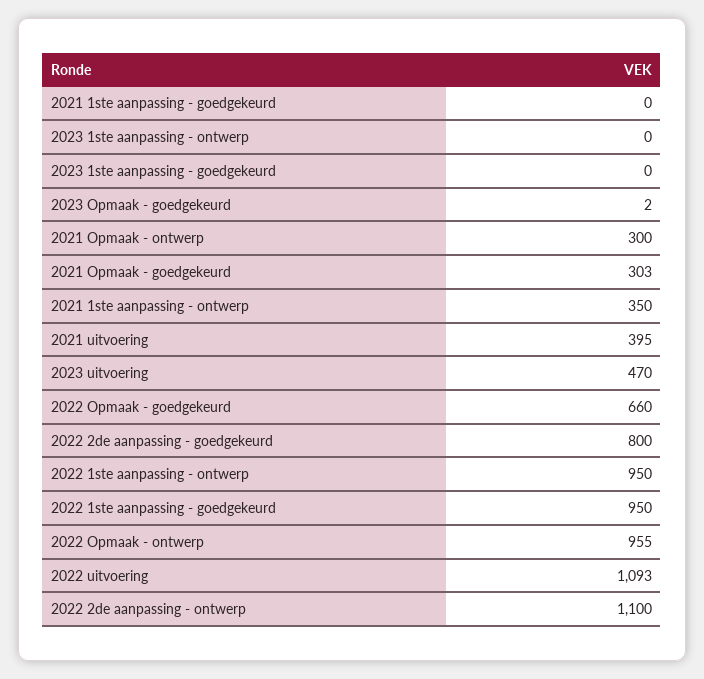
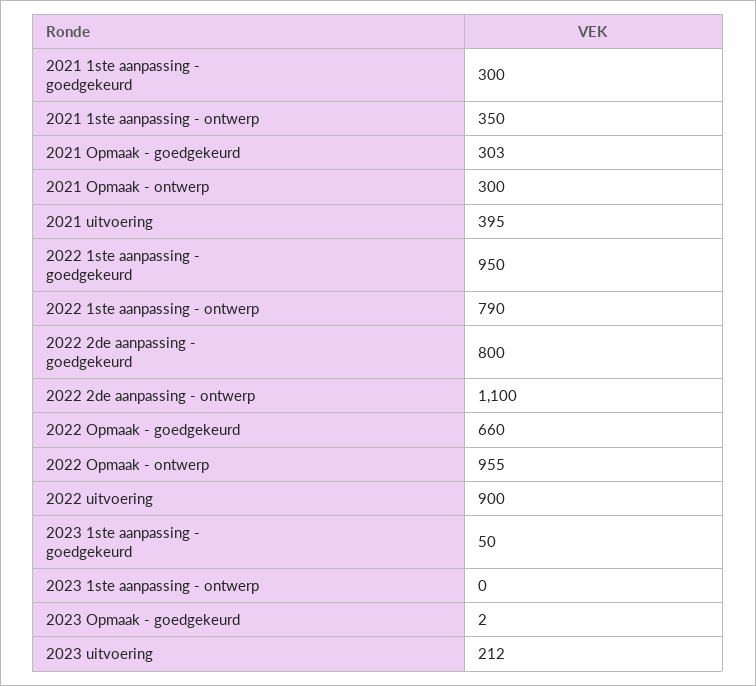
2021 1ste aanpassing - goedgekeurd: 0 -> 300
2023 1ste aanpassing - goedgekeurd: 0 -> 50
2023 uitvoering: 470 -> 212
2022 1ste aanpassing - ontwerp: 950 -> 790
2022 uitvoering: 1093 -> 900

